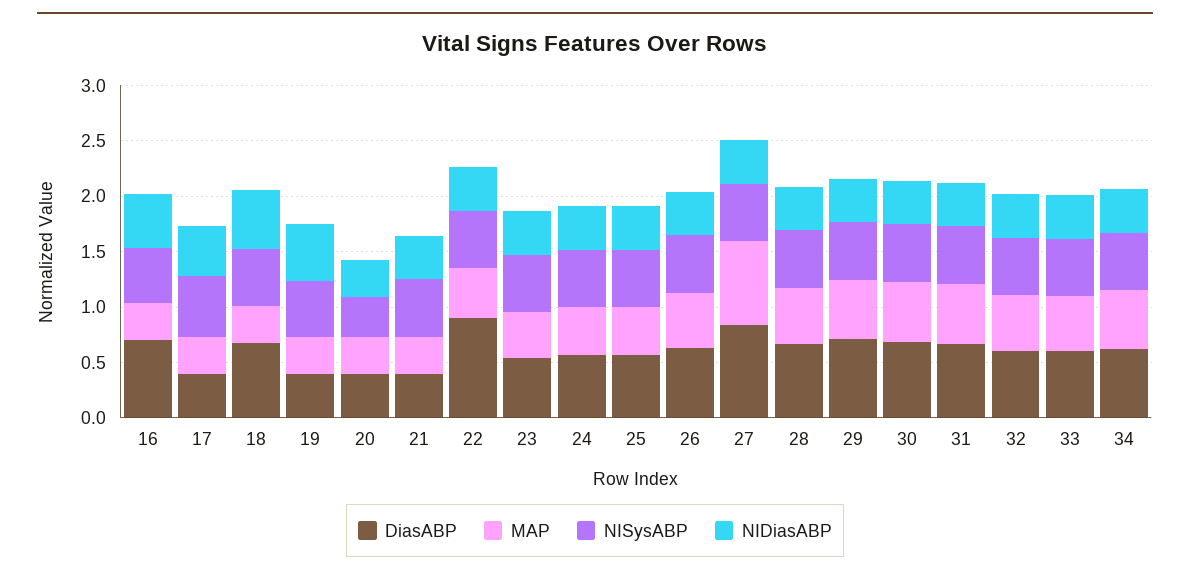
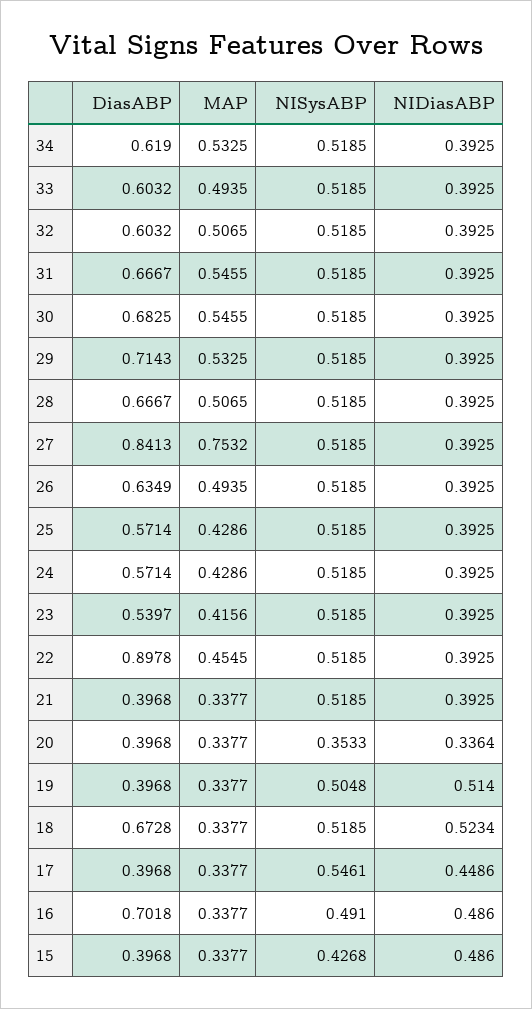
DiasABP, 15: none -> 0.3968
MAP, 15: none -> 0.3377
NISysABP, 15: none -> 0.4268
NIDiasABP, 15: none -> 0.486

